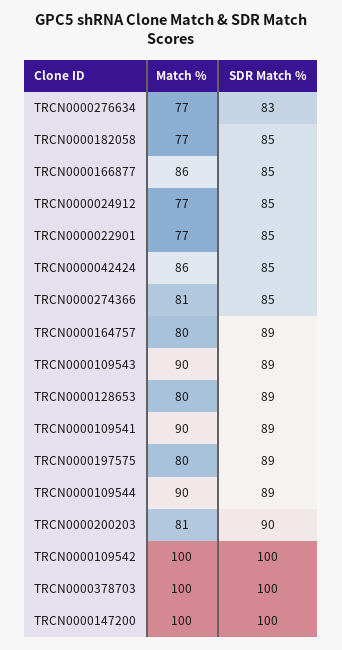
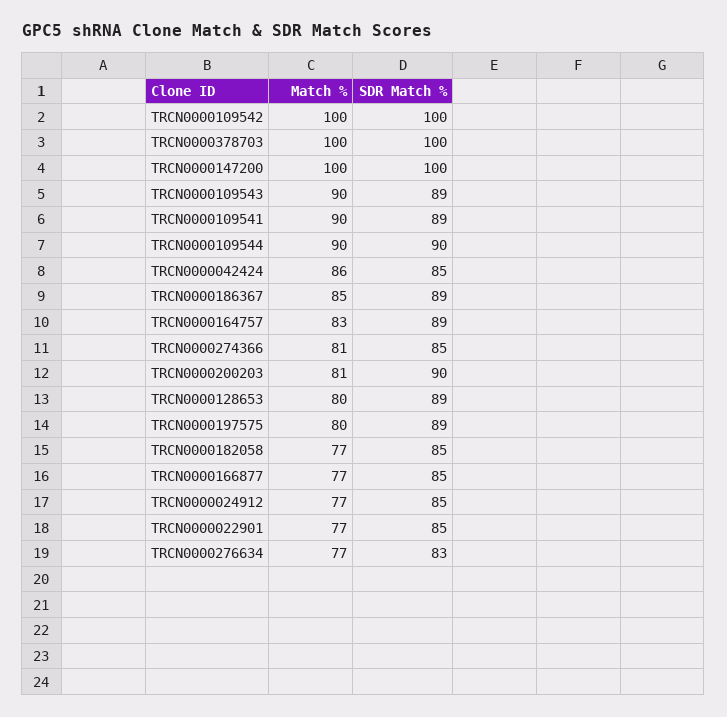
Match %, TRCN0000166877: 86 -> 77
Match %, TRCN0000164757: 80 -> 83
SDR Match %, TRCN0000109544: 89 -> 90
Match %, TRCN0000186367: none -> 85
SDR Match %, TRCN0000186367: none -> 89

